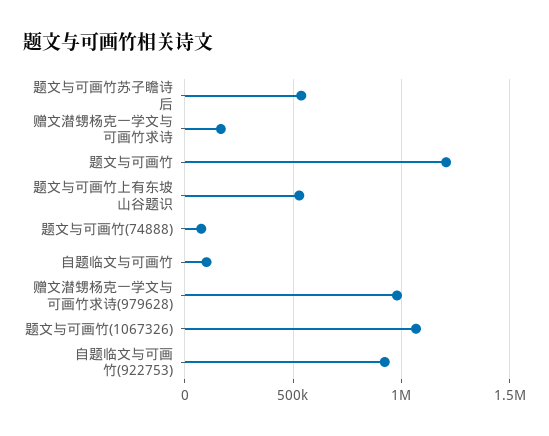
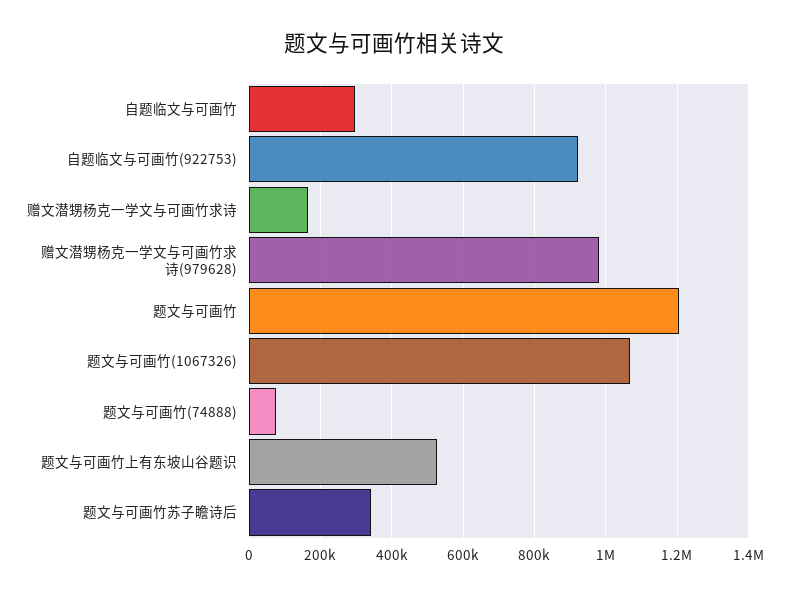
题文与可画竹苏子瞻诗后: 550000 -> 340000
自题临文与可画竹: 100000 -> 300000

